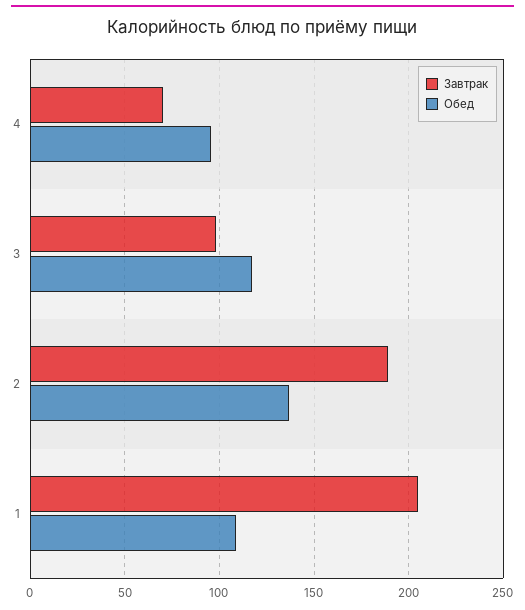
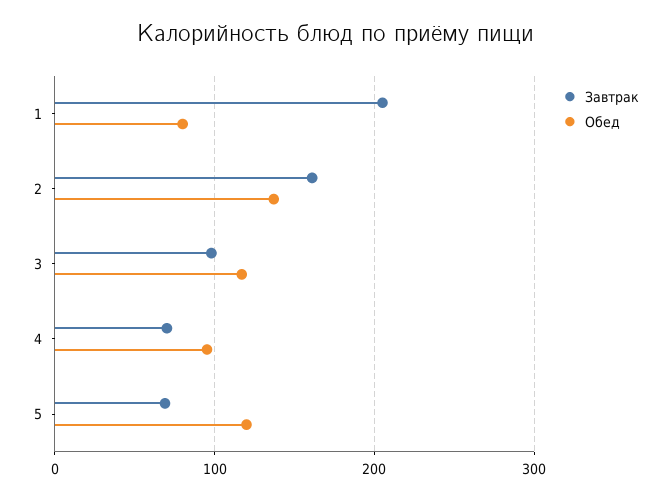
Завтрак, 2: 190 -> 160
Обед, 1: 110 -> 80
Завтрак, 5: none -> 70
Обед, 5: none -> 120

